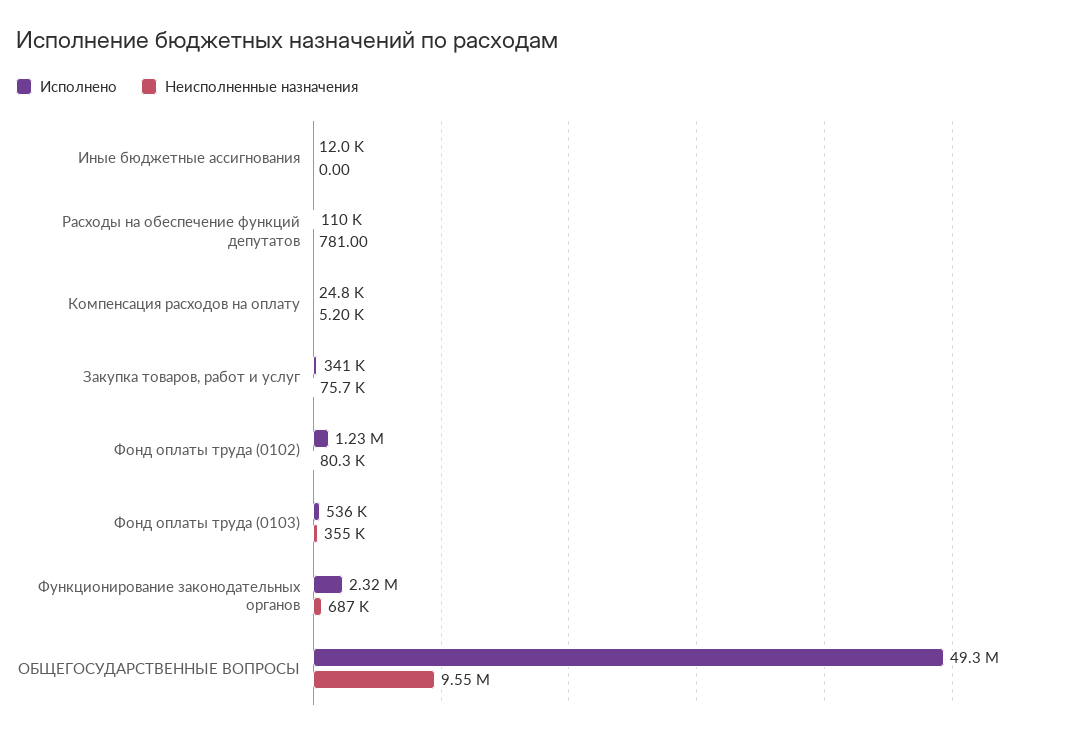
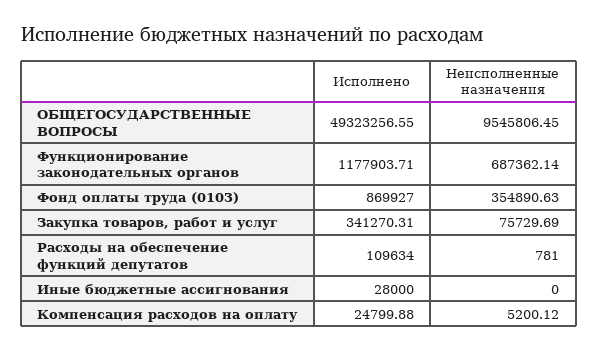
Исполнено, Иные бюджетные ассигнования: 12000 -> 28000
Исполнено, Фонд оплаты труда (0102): 1230000 -> none
Неисполненные назначения, Фонд оплаты труда (0102): 80300 -> none
Исполнено, Фонд оплаты труда (0103): 536000 -> 869927
Исполнено, Функционирование законодательных органов: 2320000 -> 1177903.71

